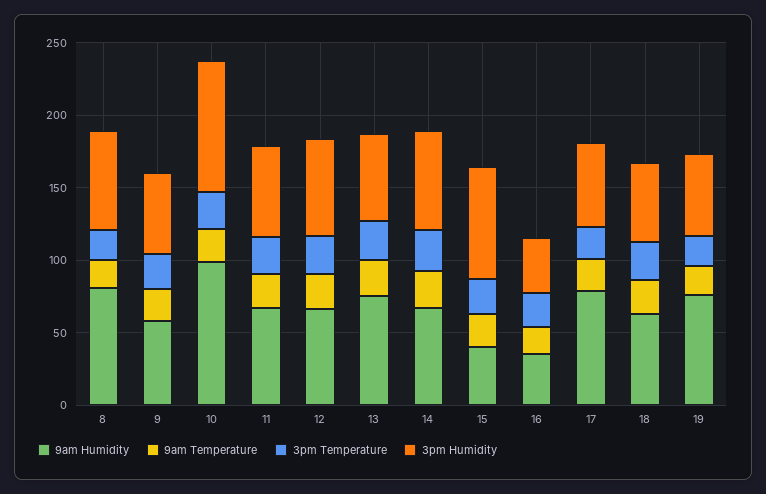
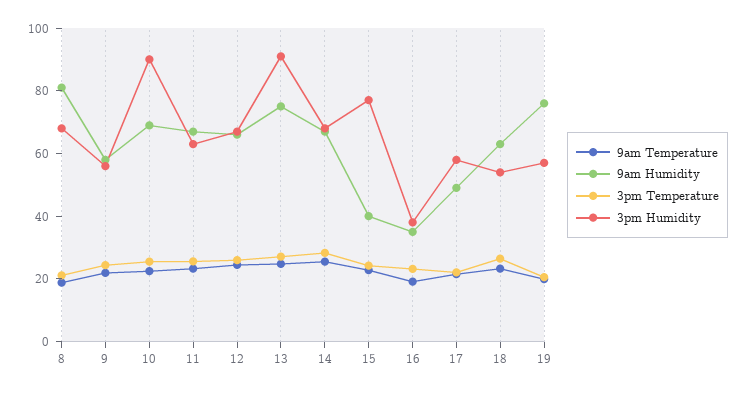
9am Humidity, 10: 100 -> 70
3pm Humidity, 13: 60 -> 90
9am Humidity, 17: 80 -> 50

